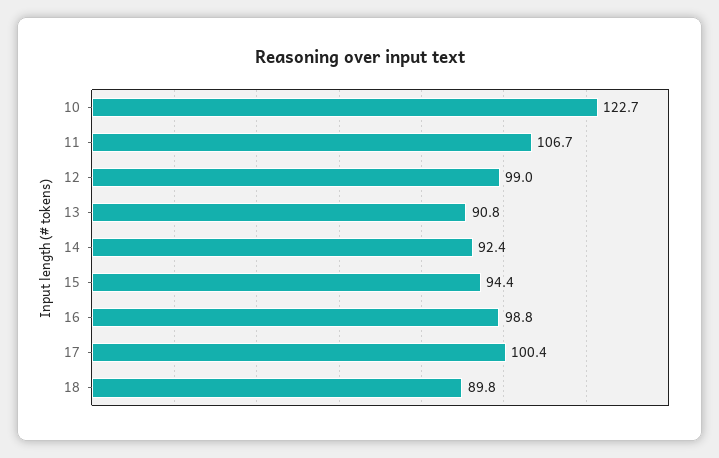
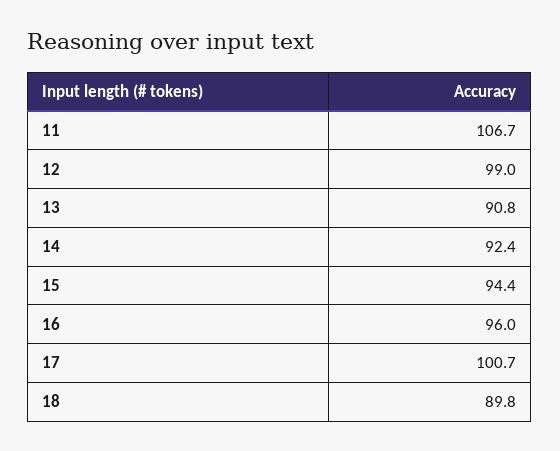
10: 122.7 -> none
16: 98.8 -> 96
17: 100.4 -> 100.7

